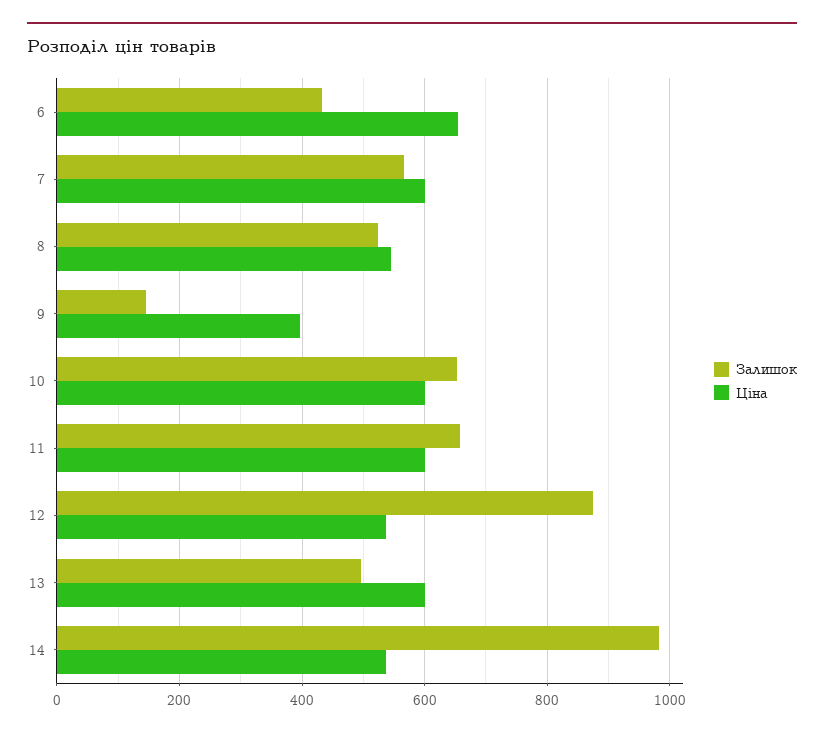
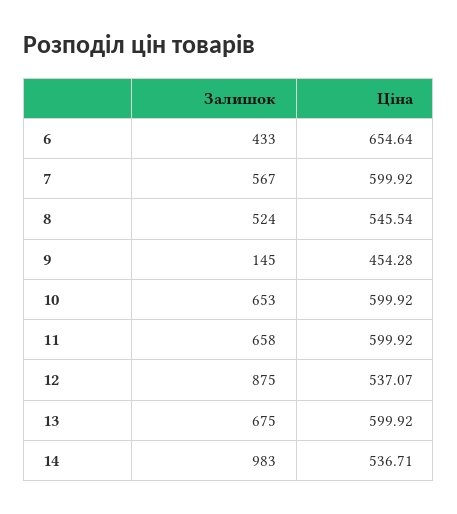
Ціна, 9: 400 -> 454.28
Залишок, 13: 500 -> 675

